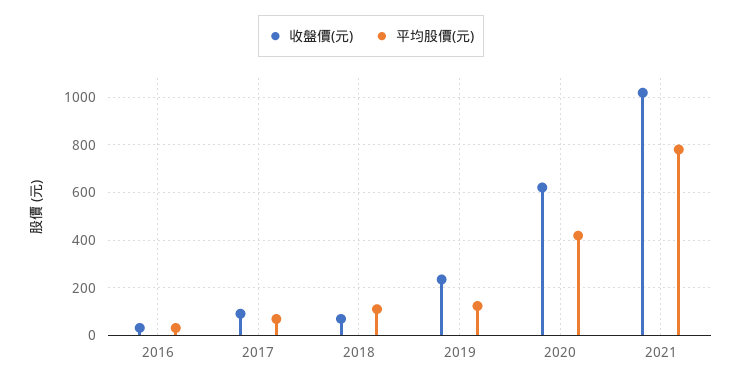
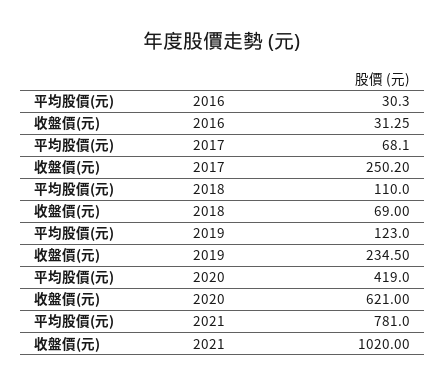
收盤價(元), 2017: 100 -> 250.2

